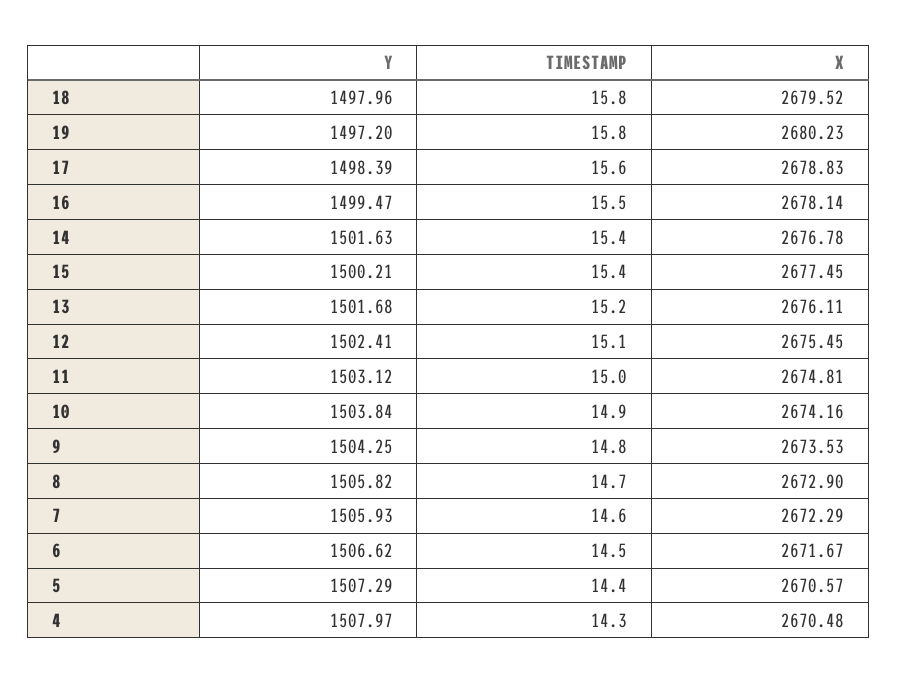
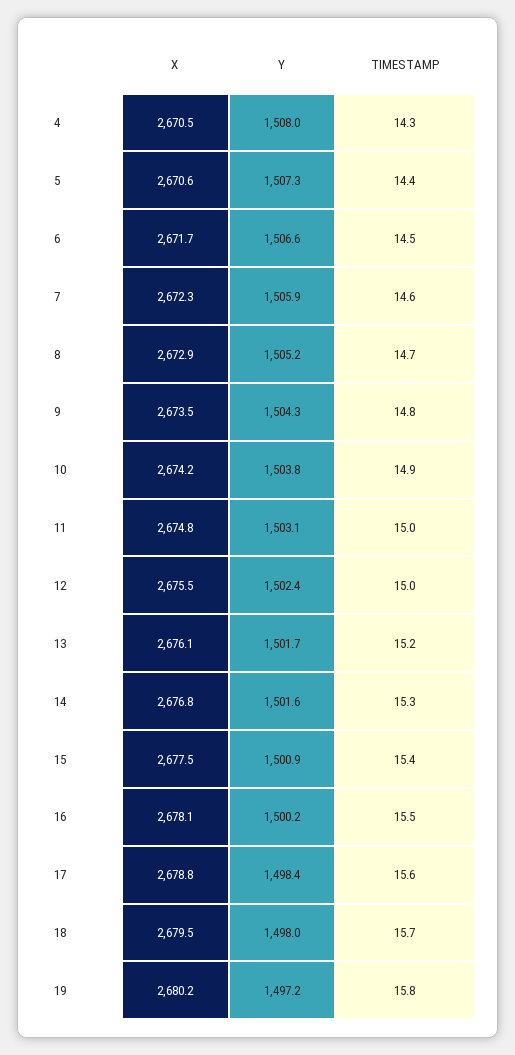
TIMESTAMP, 18: 15.8 -> 15.7
Y, 16: 1499.47 -> 1500.2
TIMESTAMP, 14: 15.4 -> 15.3
Y, 15: 1500.21 -> 1500.9
TIMESTAMP, 12: 15.1 -> 15
Y, 8: 1505.82 -> 1505.2

